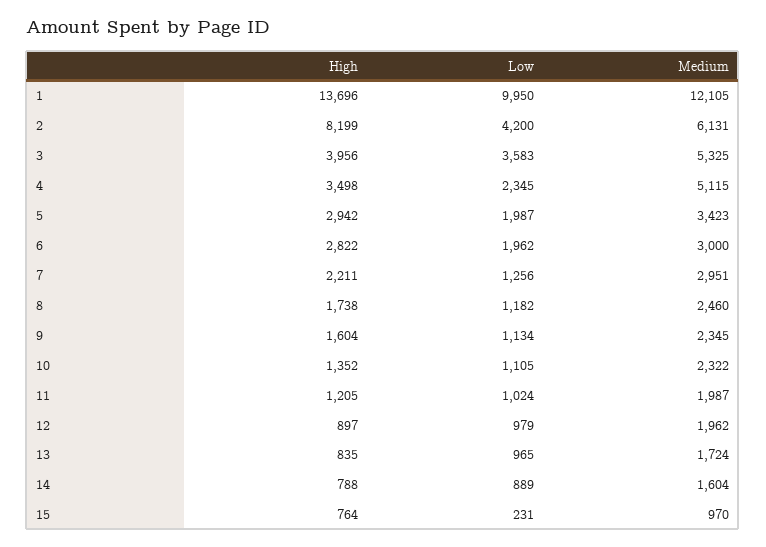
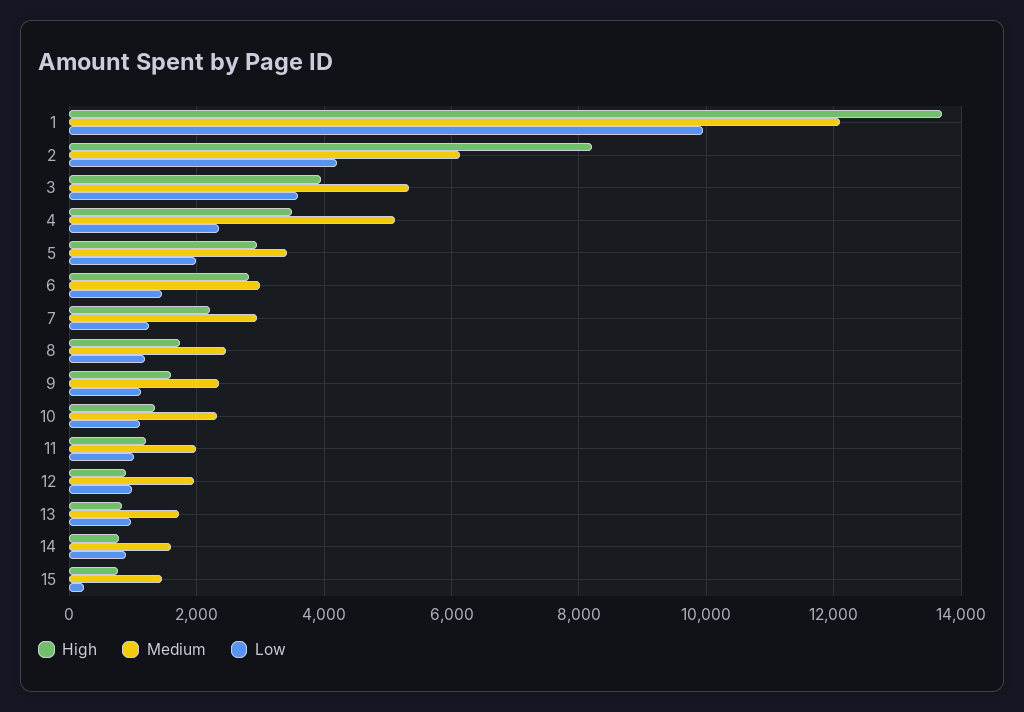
Low, 6: 1962 -> 1400
Medium, 15: 970 -> 1400

